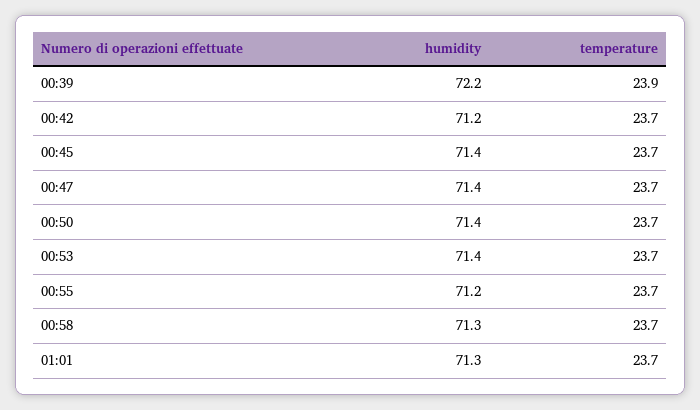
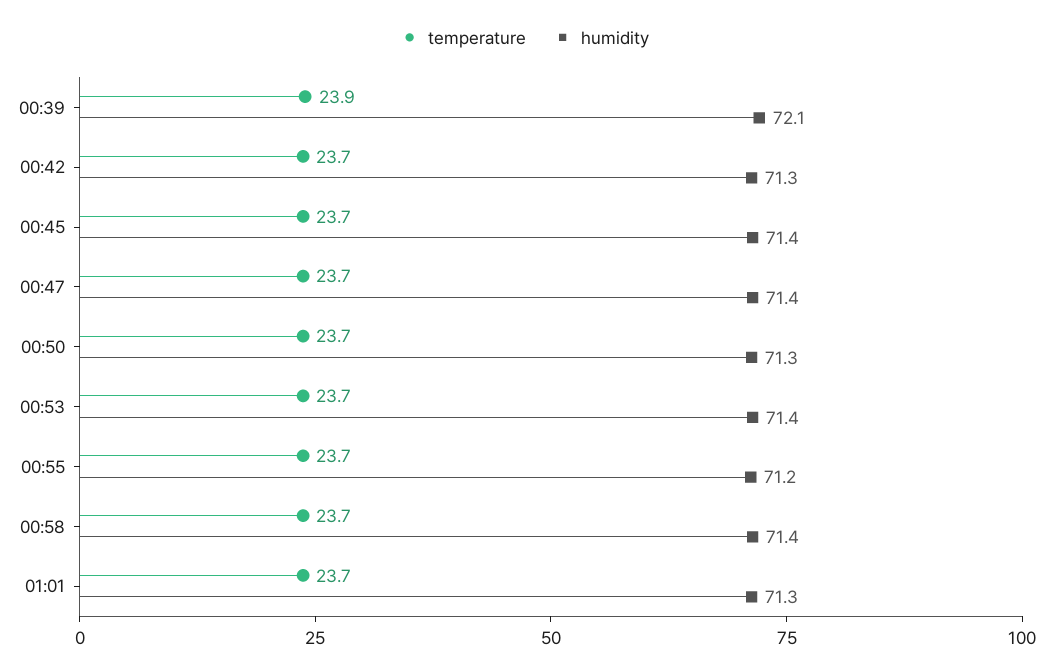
humidity, 00:39: 72.2 -> 72.1
humidity, 00:42: 71.2 -> 71.3
humidity, 00:50: 71.4 -> 71.3
humidity, 00:58: 71.3 -> 71.4

